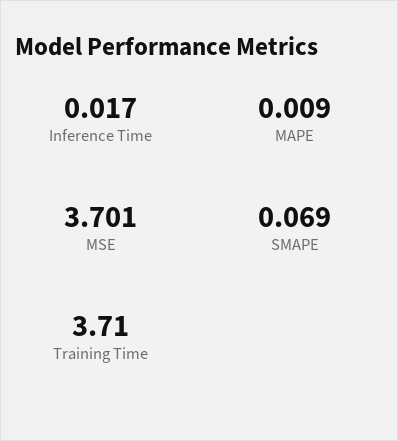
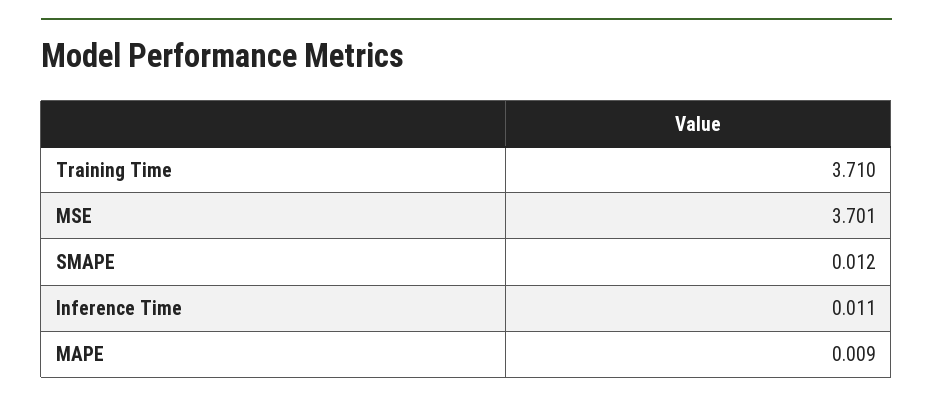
Inference Time: 0.017 -> 0.011
SMAPE: 0.069 -> 0.012

